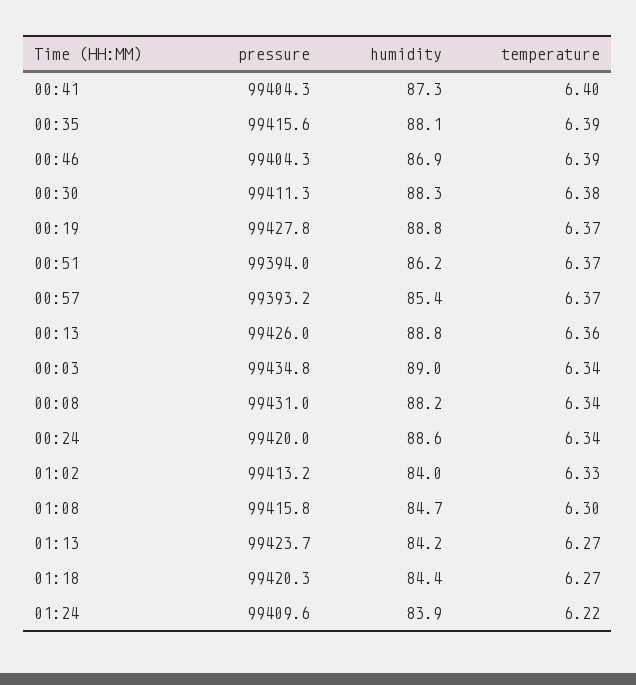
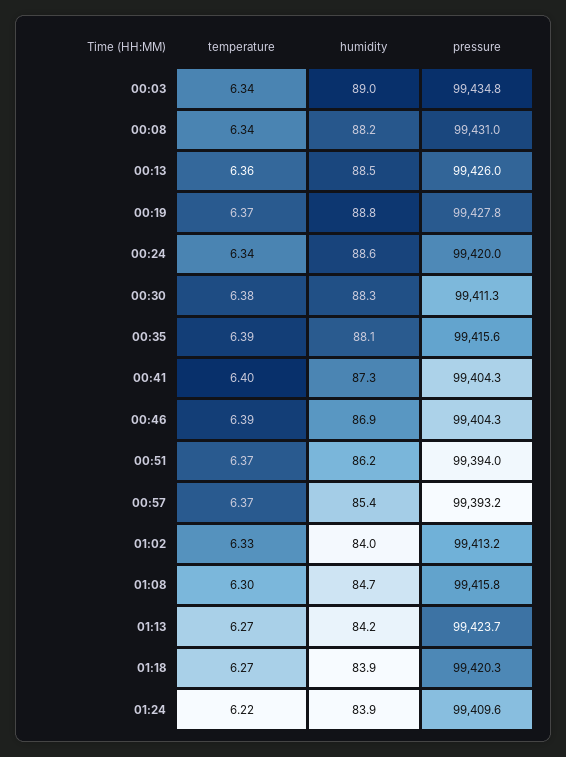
humidity, 00:13: 88.8 -> 88.5
humidity, 01:18: 84.4 -> 83.9

